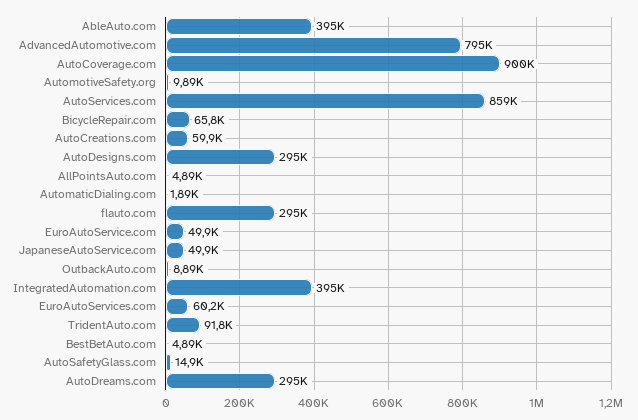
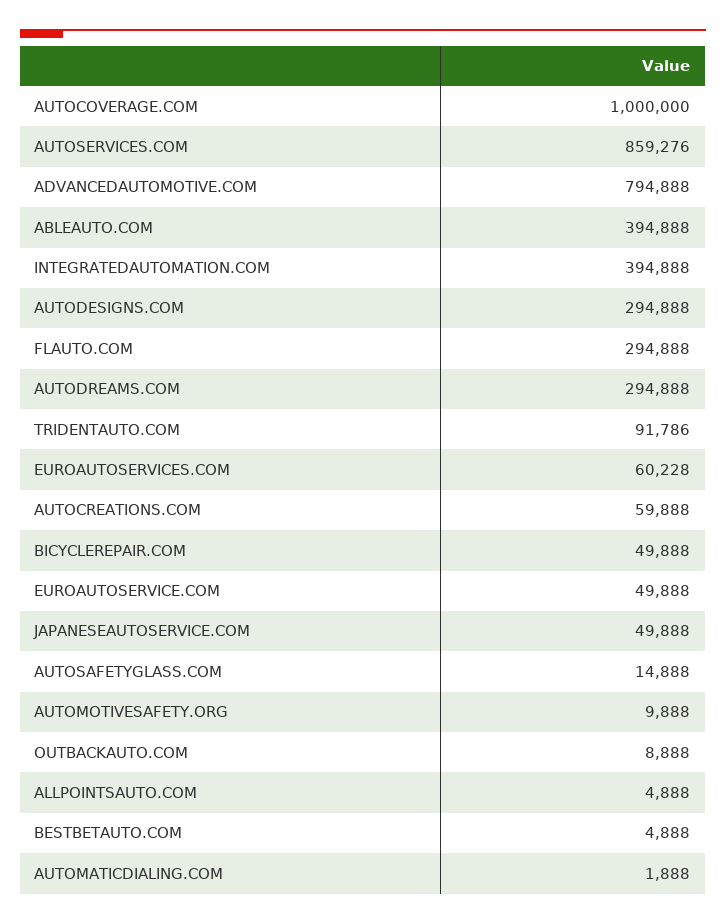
AutoCoverage.com: 900000 -> 1000000
BicycleRepair.com: 65800 -> 49888

